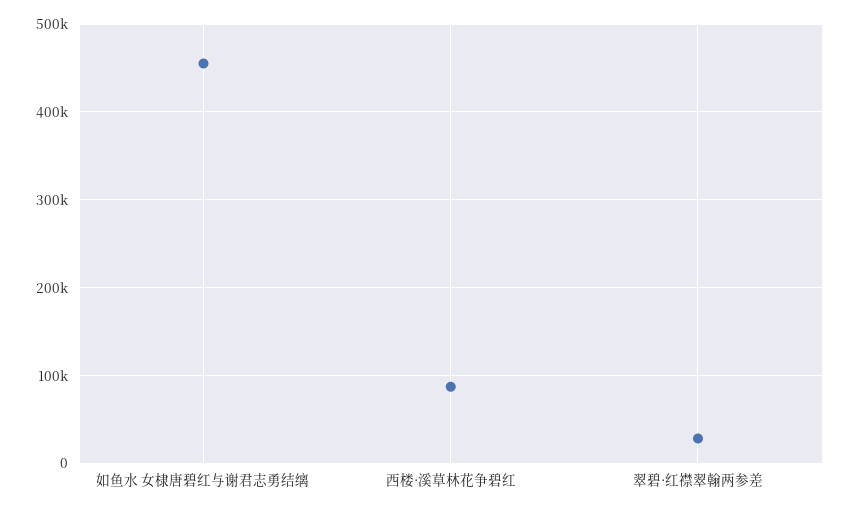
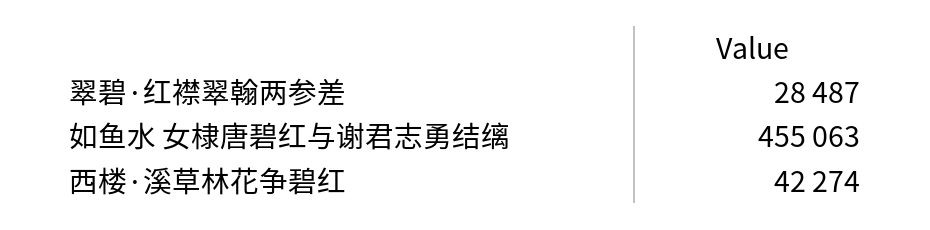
西楼·溪草林花争碧红: 90000 -> 42274

